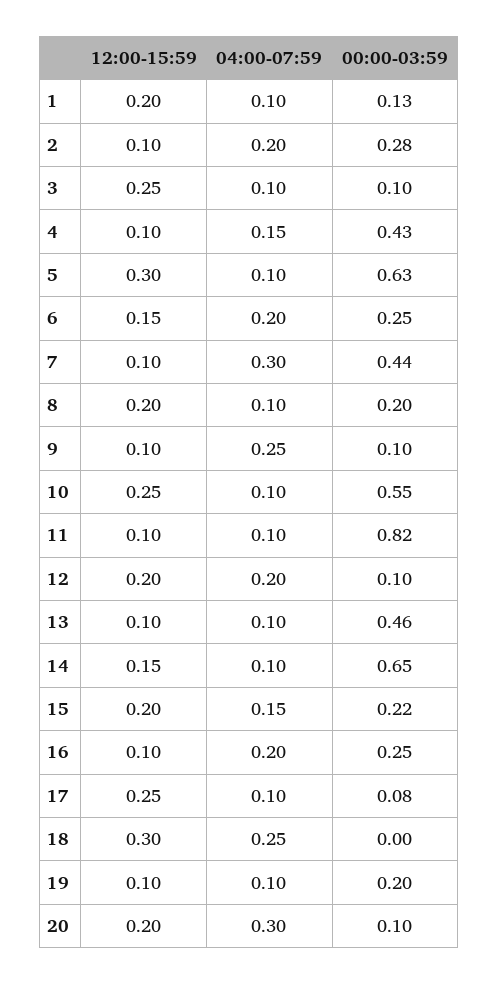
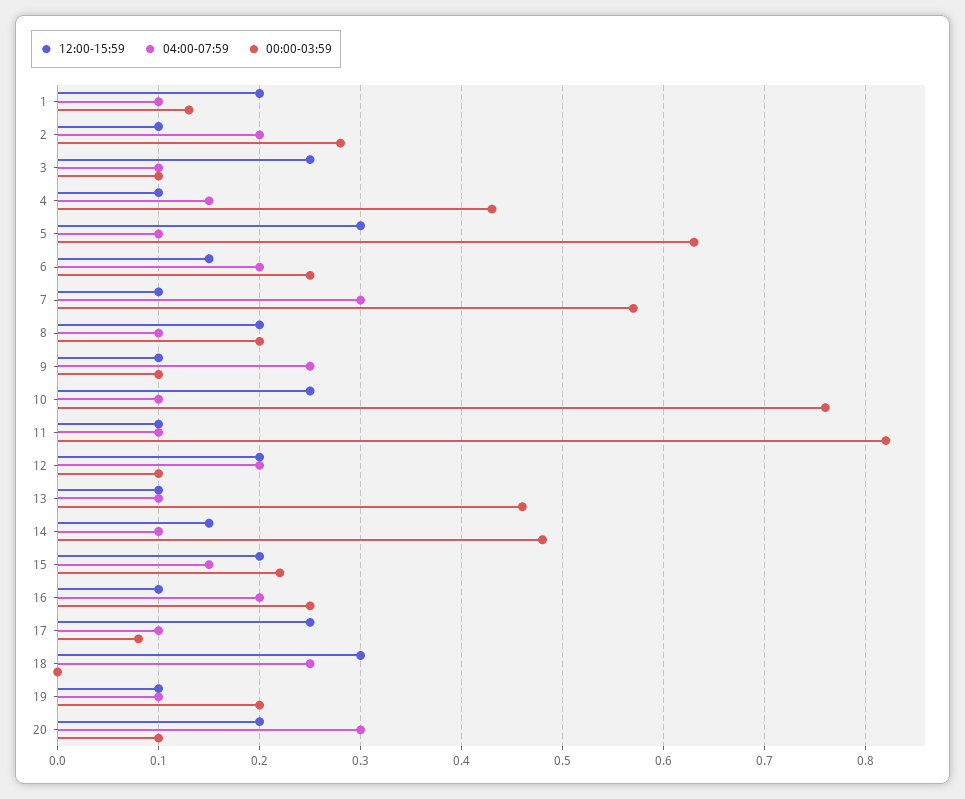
00:00-03:59, 7: 0.44 -> 0.57
00:00-03:59, 10: 0.55 -> 0.76
00:00-03:59, 14: 0.65 -> 0.48

